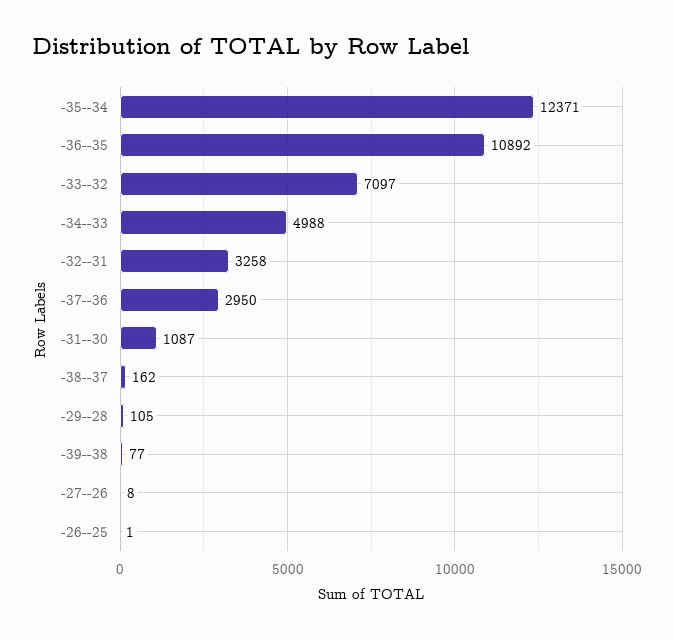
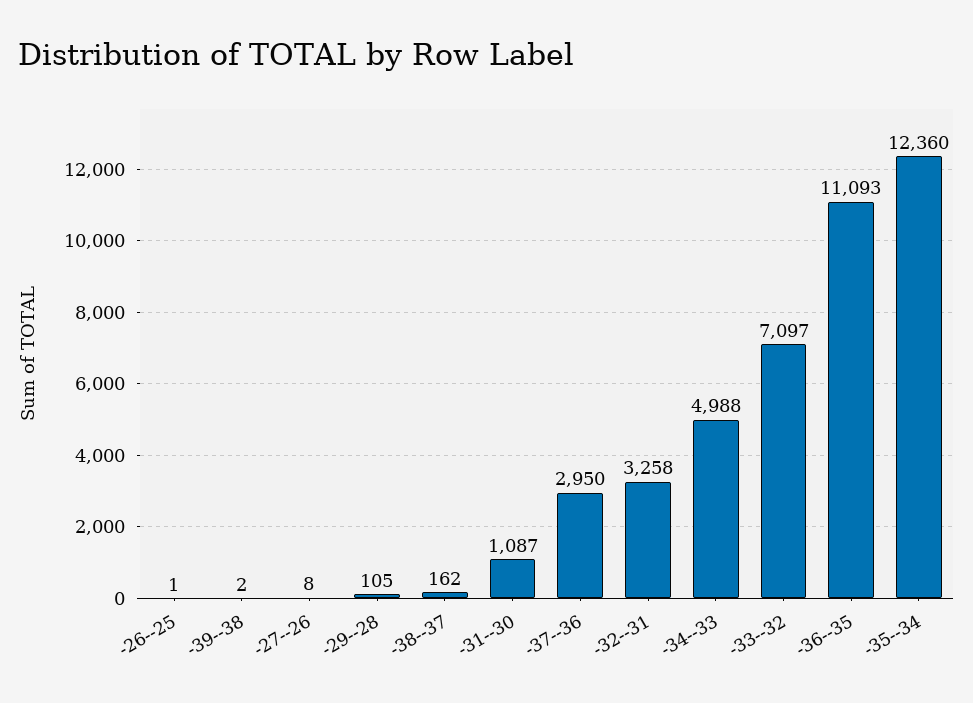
-35--34: 12371 -> 12360
-36--35: 10892 -> 11093
-39--38: 77 -> 2

